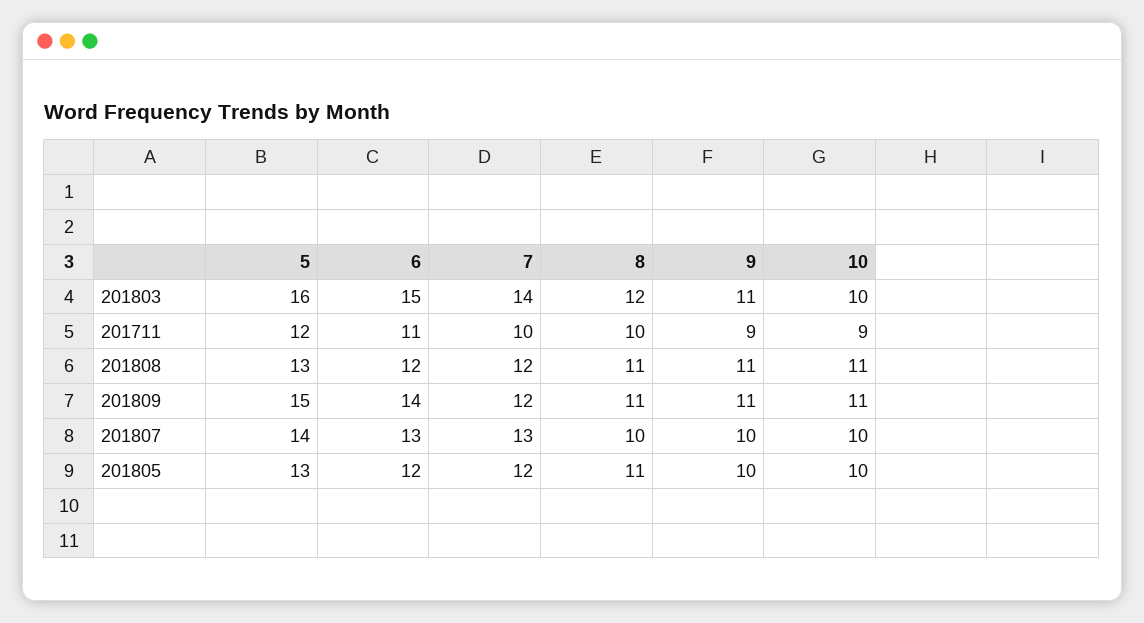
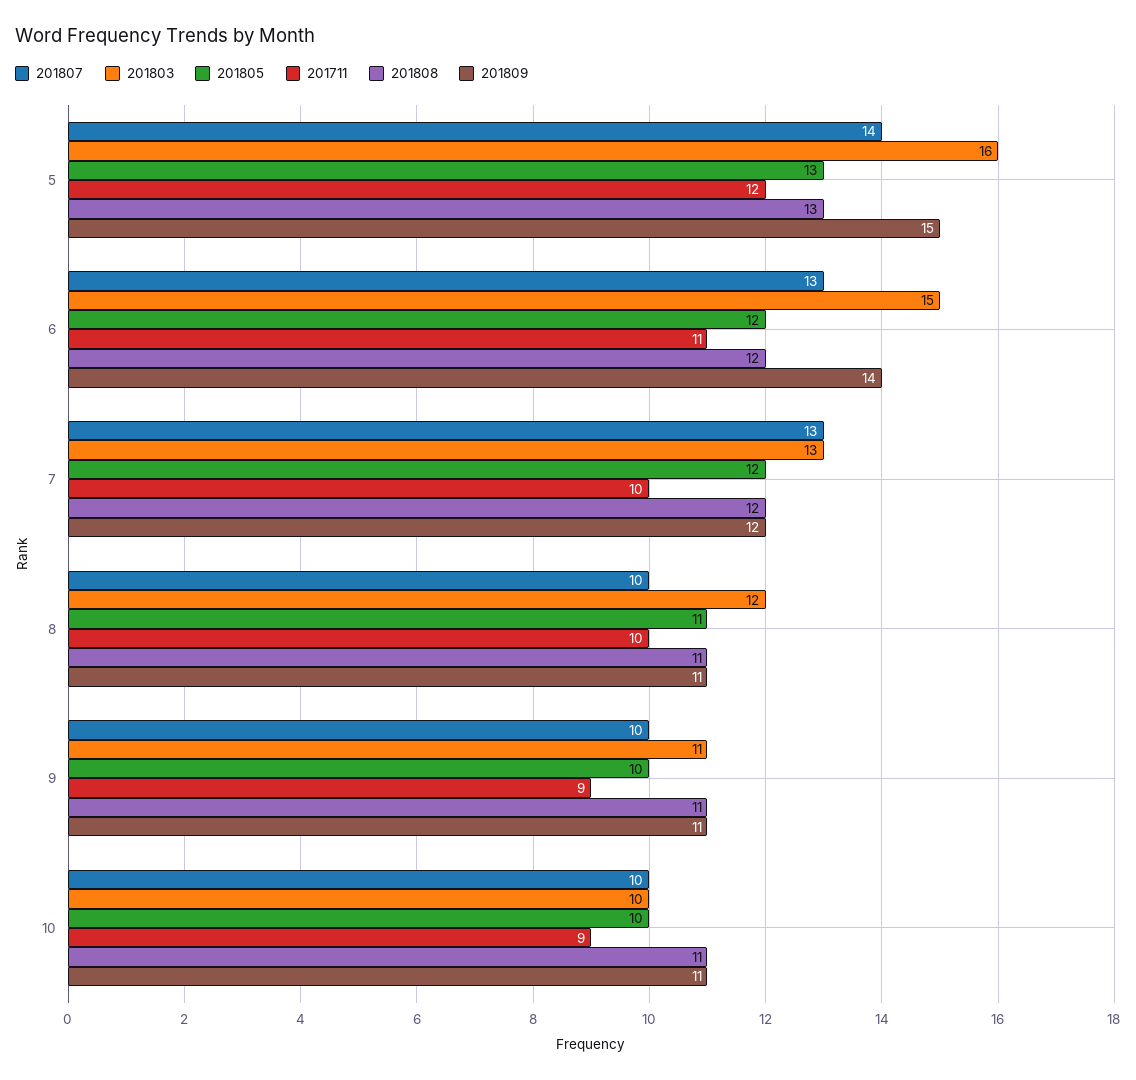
201803, 7: 14 -> 13

